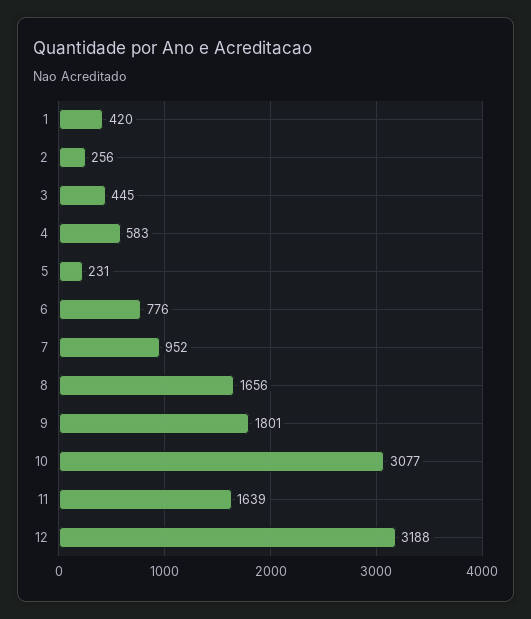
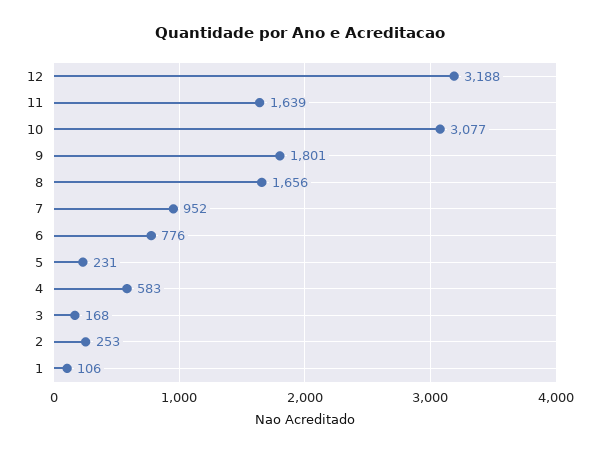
1: 420 -> 106
2: 256 -> 253
3: 445 -> 168

